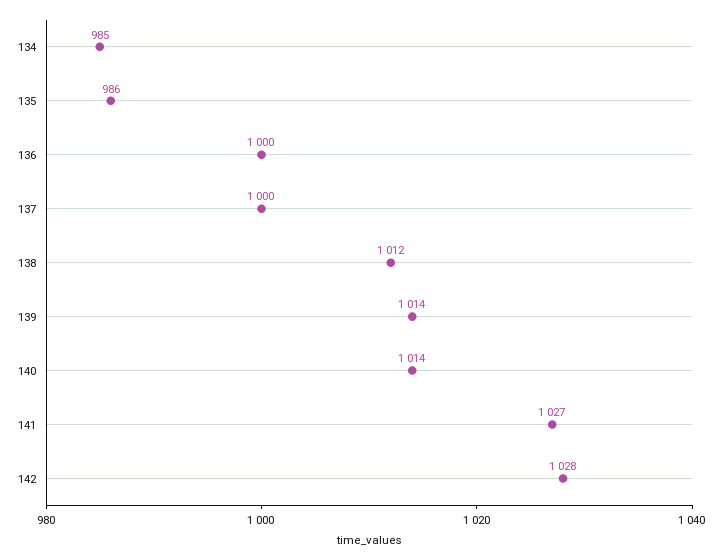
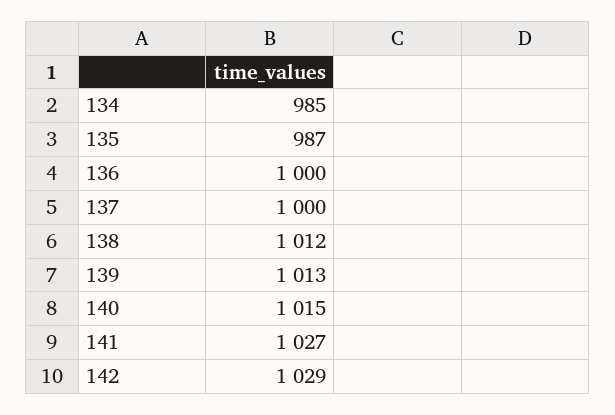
135: 986 -> 987
139: 1014 -> 1013
140: 1014 -> 1015
142: 1028 -> 1029

